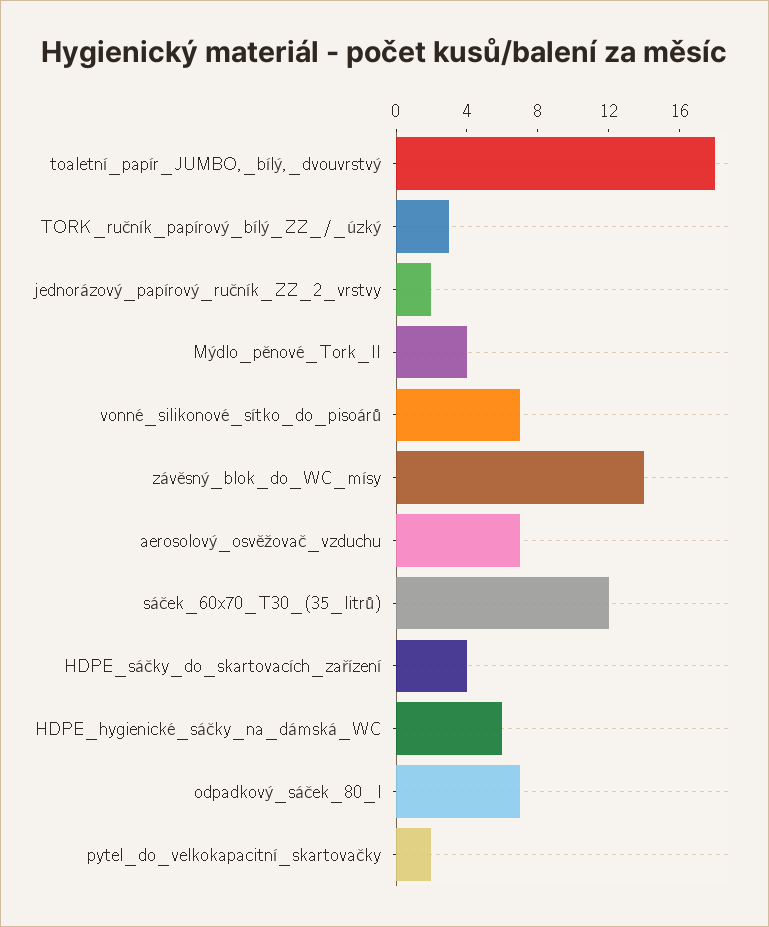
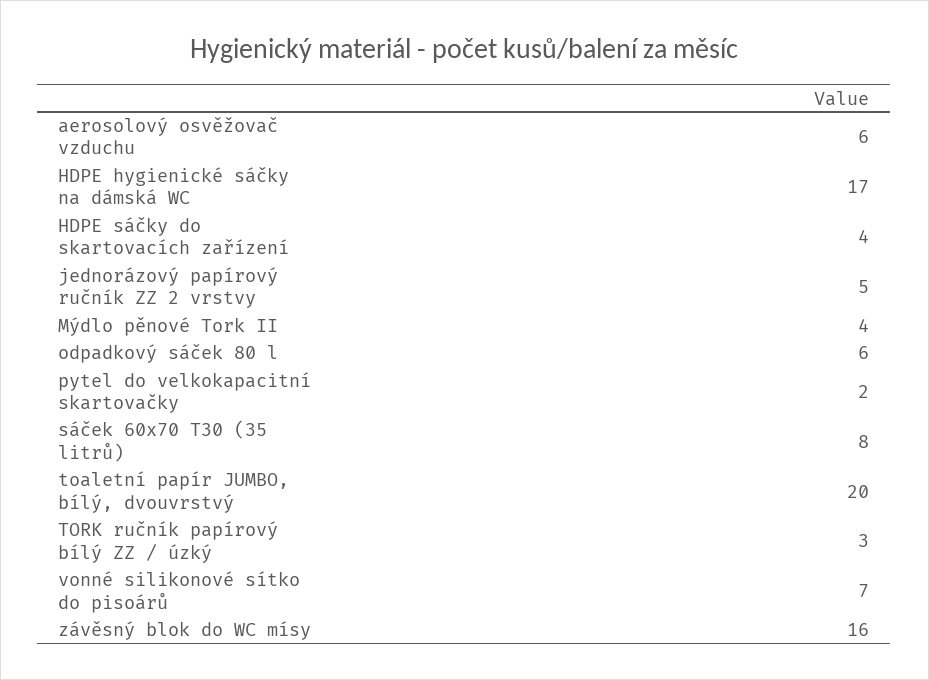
toaletní_papír_JUMBO,_bílý,_dvouvrstvý: 18 -> 20
jednorázový_papírový_ručník_ZZ_2_vrstvy: 2 -> 5
závěsný_blok_do_WC_mísy: 14 -> 16
aerosolový_osvěžovač_vzduchu: 7 -> 6
sáček_60x70_T30_(35_litrů): 12 -> 8
HDPE_hygienické_sáčky_na_dámská_WC: 6 -> 17
odpadkový_sáček_80_l: 7 -> 6

